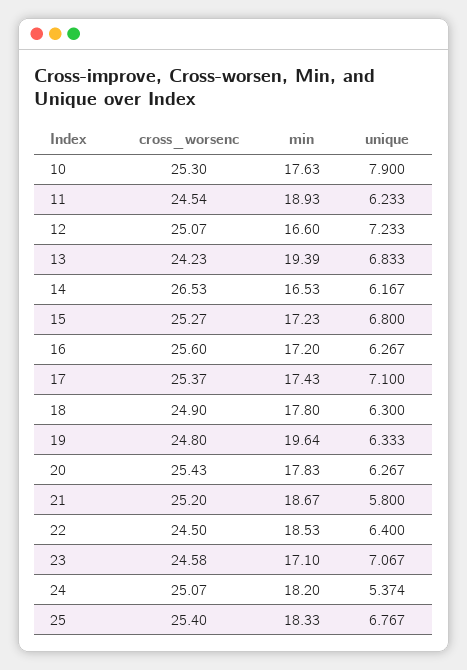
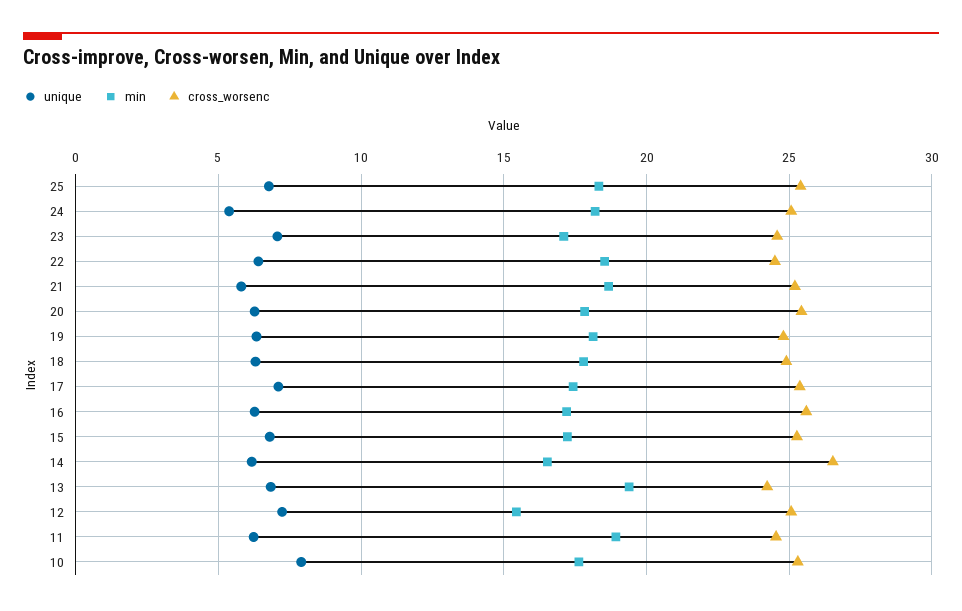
min, 12: 16.6 -> 15.5
min, 19: 19.64 -> 18

